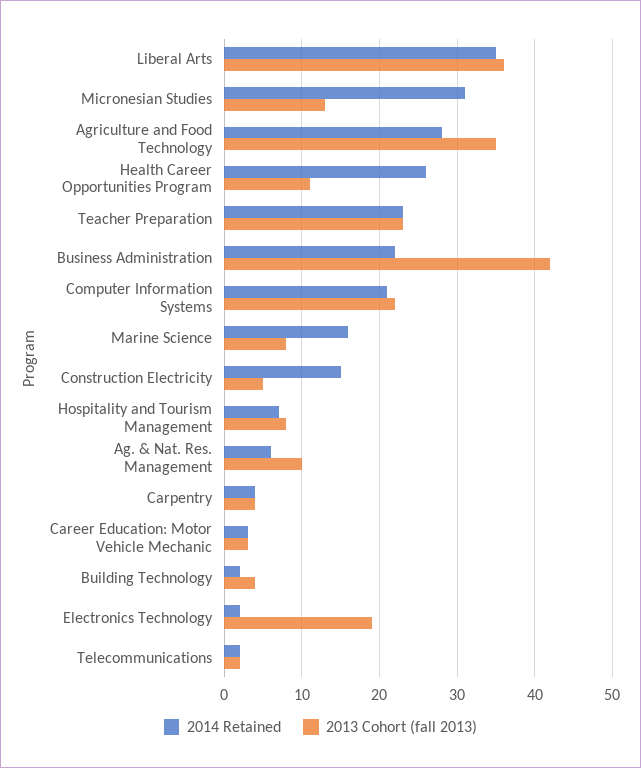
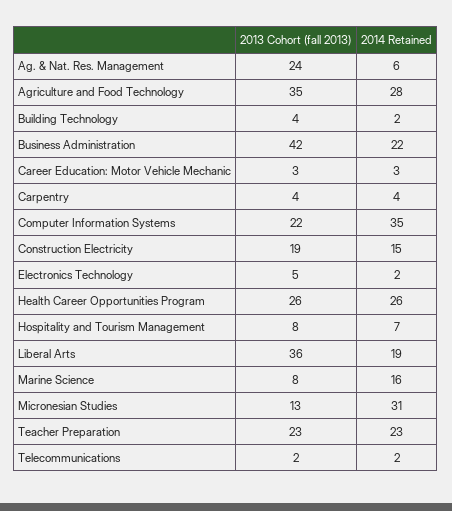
2014 Retained, Liberal Arts: 35 -> 19
2013 Cohort (fall 2013), Health Career Opportunities Program: 11 -> 26
2014 Retained, Computer Information Systems: 21 -> 35
2013 Cohort (fall 2013), Construction Electricity: 5 -> 19
2013 Cohort (fall 2013), Ag. & Nat. Res. Management: 10 -> 24
2013 Cohort (fall 2013), Electronics Technology: 19 -> 5

